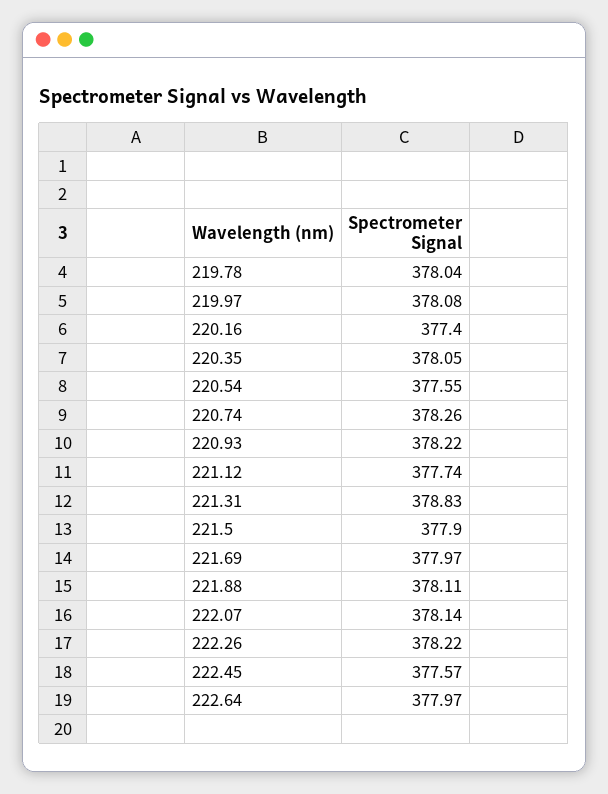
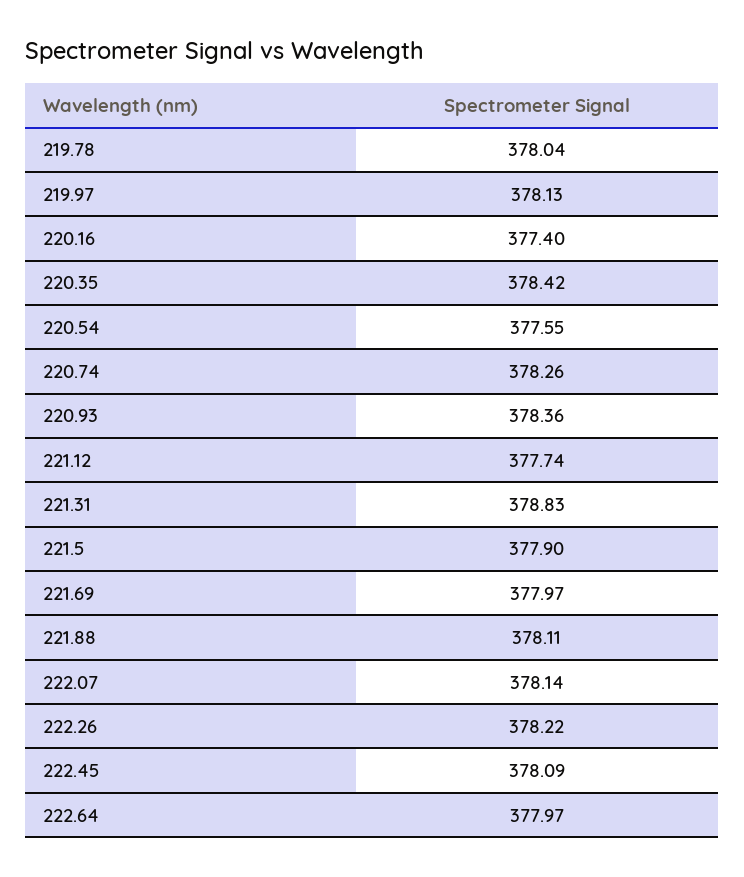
219.97: 378.08 -> 378.13
220.35: 378.05 -> 378.42
220.93: 378.22 -> 378.36
222.45: 377.57 -> 378.09

